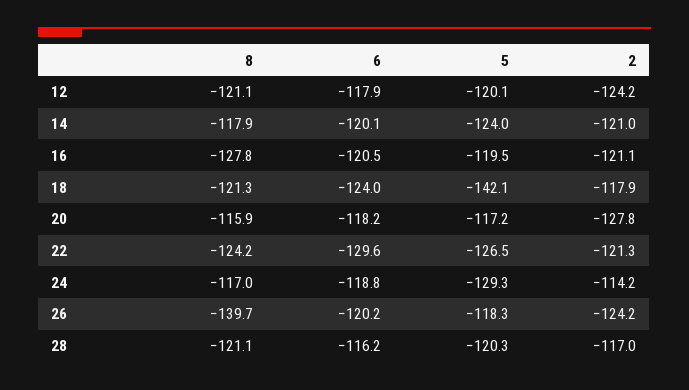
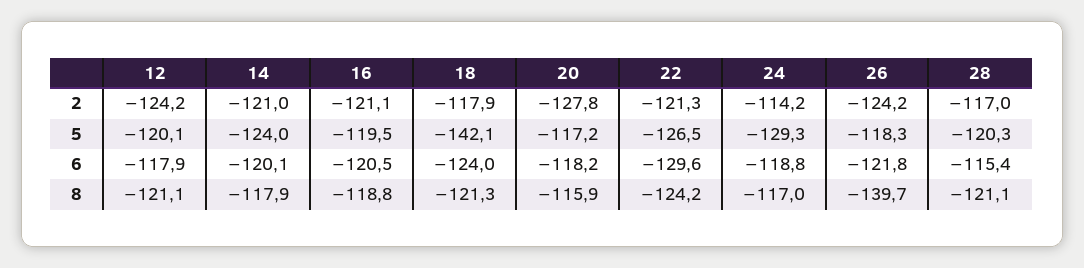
8, 16: -127.8 -> -118.8
6, 26: -120.2 -> -121.8
6, 28: -116.2 -> -115.4

